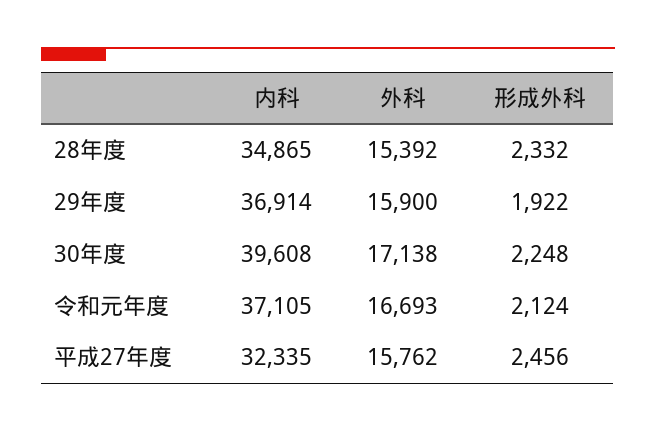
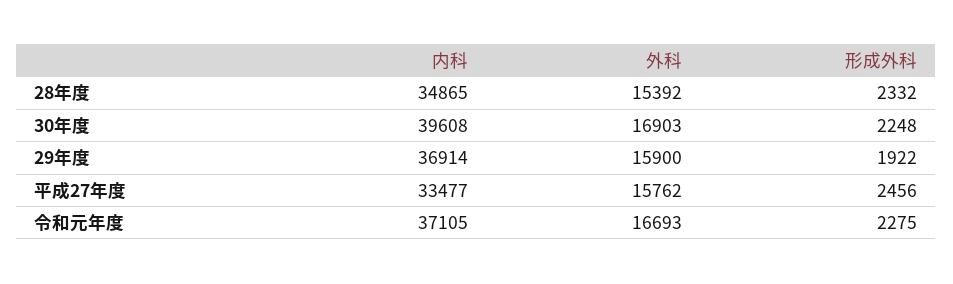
外科, 30年度: 17138 -> 16903
形成外科, 令和元年度: 2124 -> 2275
内科, 平成27年度: 32335 -> 33477

